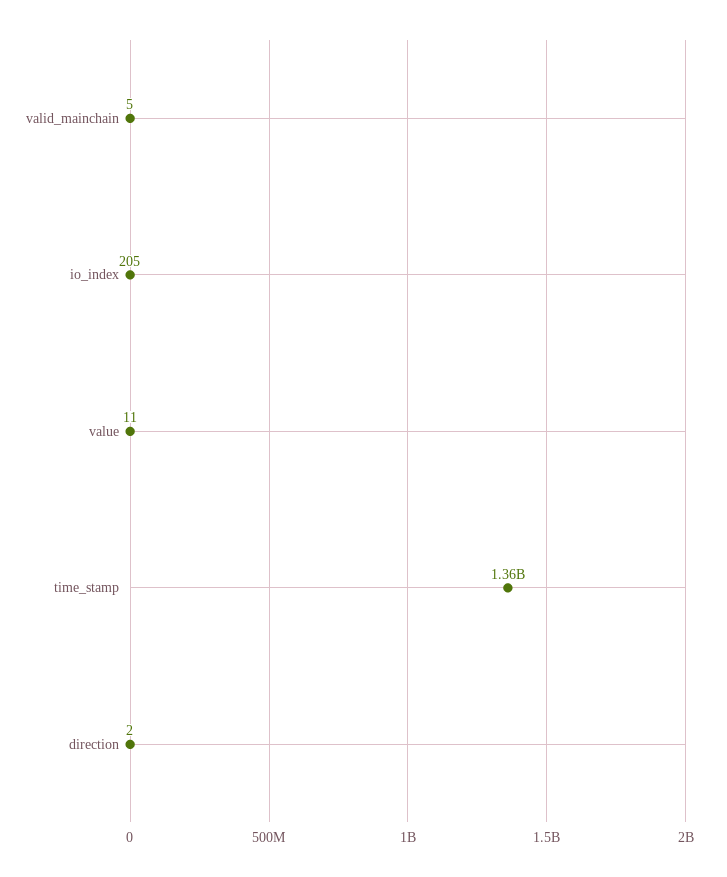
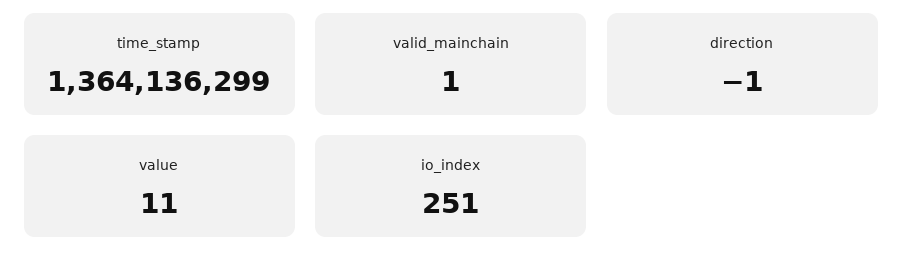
valid_mainchain: 5 -> 1
io_index: 205 -> 251
direction: 2 -> -1

